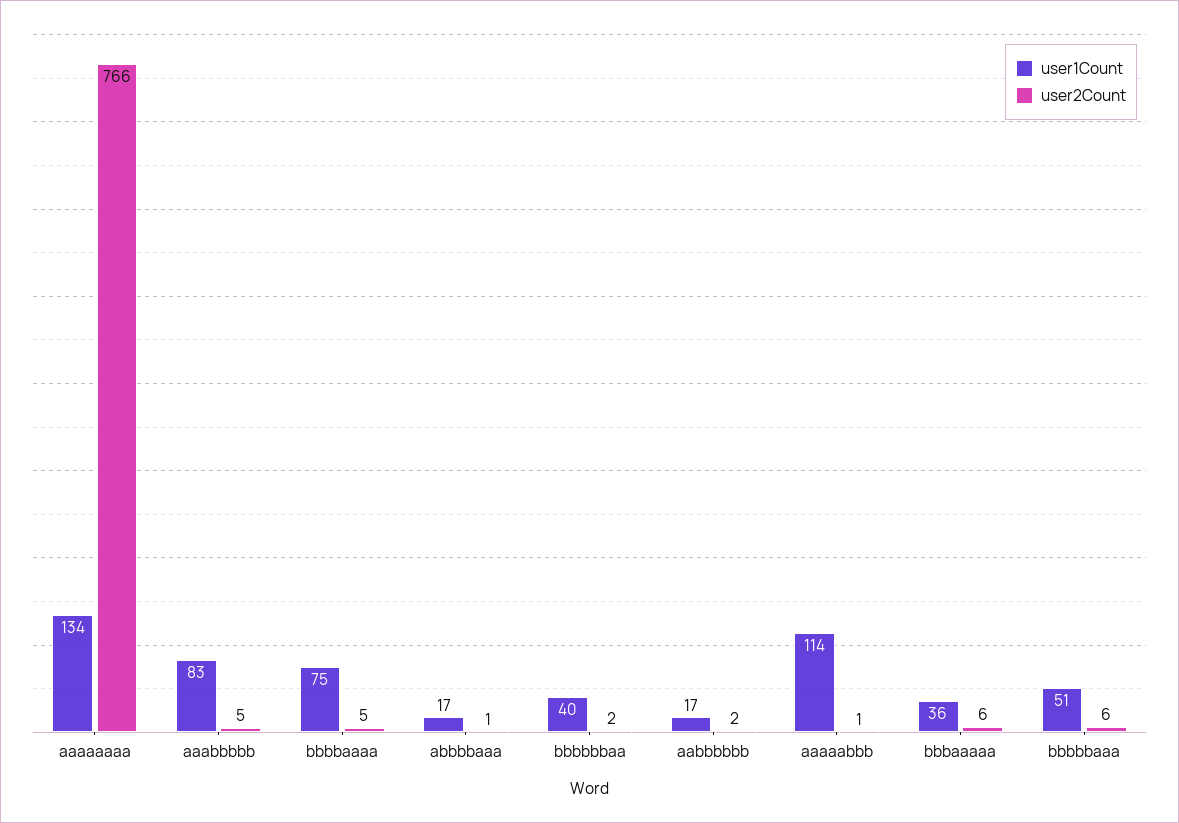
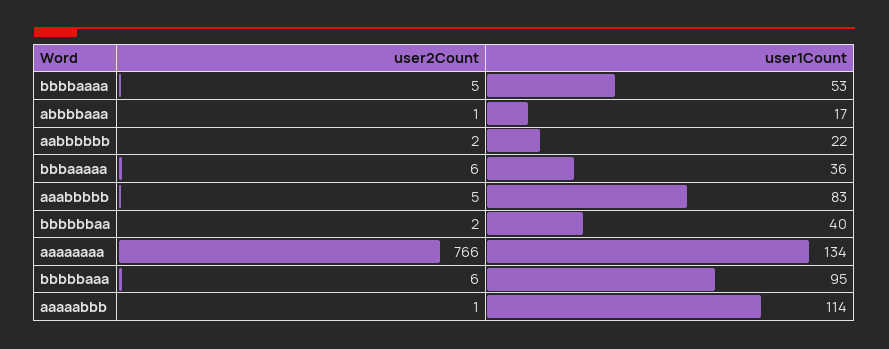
user1Count, bbbbaaaa: 75 -> 53
user1Count, aabbbbbb: 17 -> 22
user1Count, bbbbbaaa: 51 -> 95

